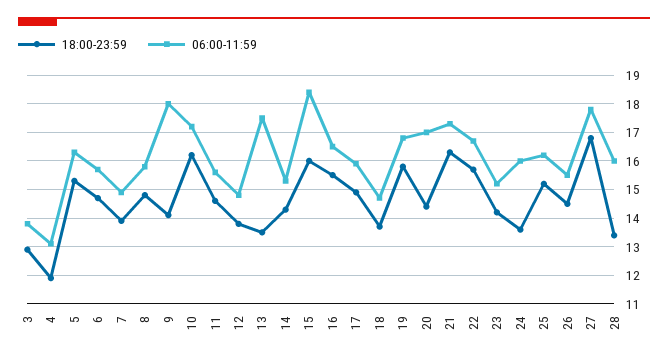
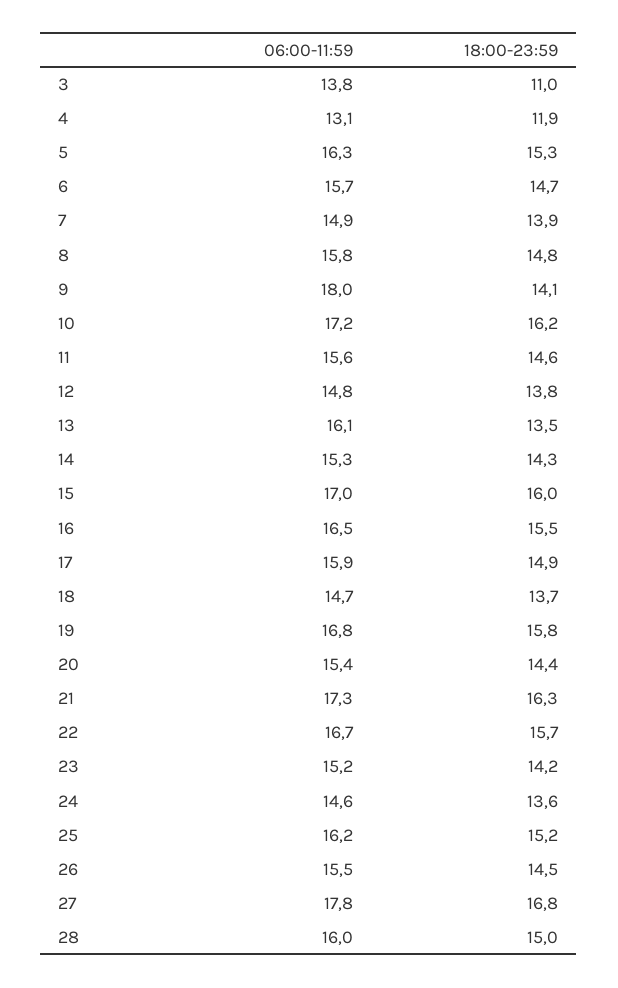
18:00-23:59, 3: 13 -> 11
06:00-11:59, 13: 17.5 -> 16.1
06:00-11:59, 15: 18.5 -> 17
06:00-11:59, 20: 17 -> 15.4
06:00-11:59, 24: 16 -> 14.6
18:00-23:59, 28: 13.5 -> 15

